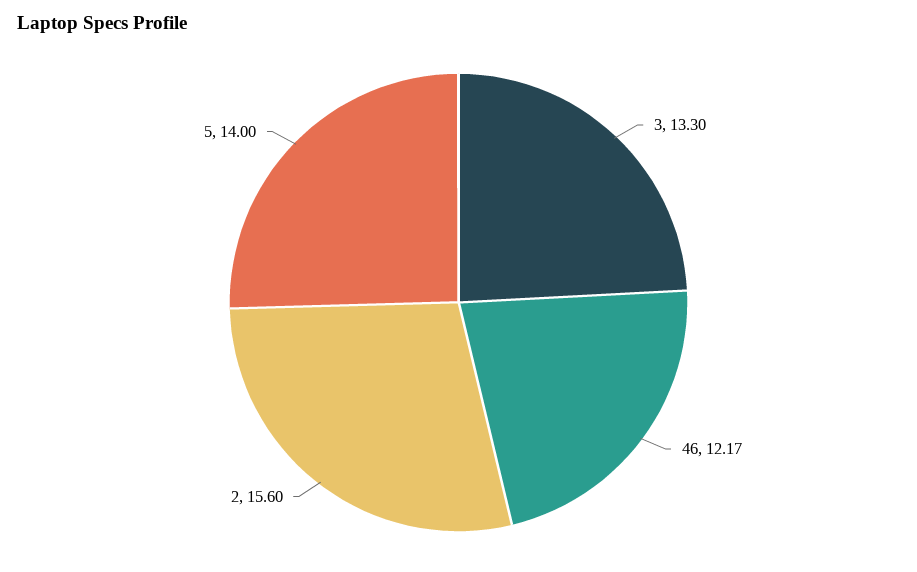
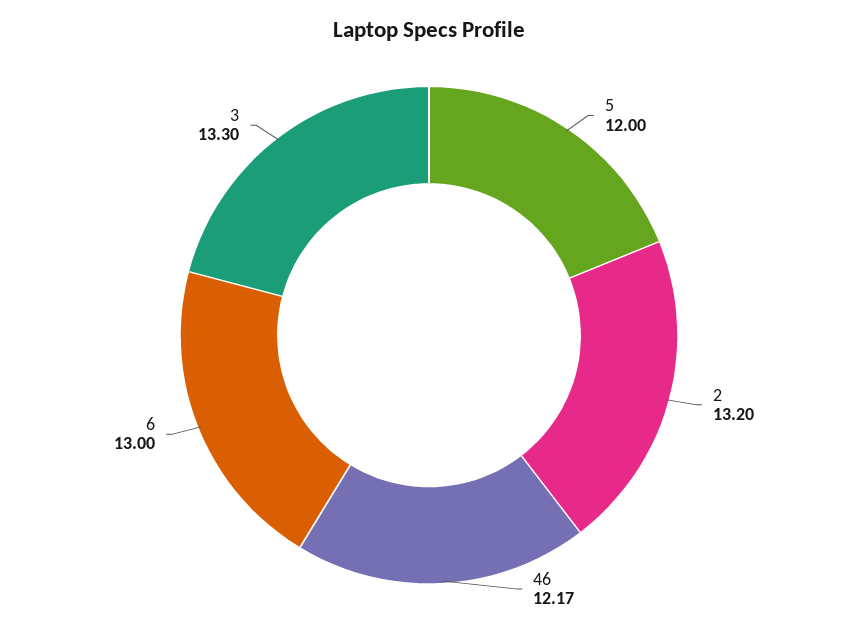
2: 15.6 -> 13.2
5: 14 -> 12
6: none -> 13

